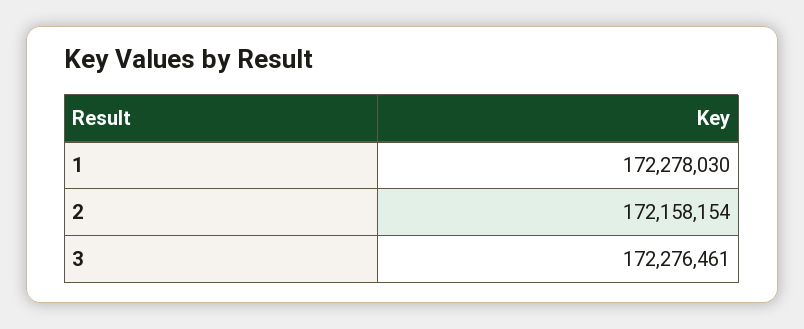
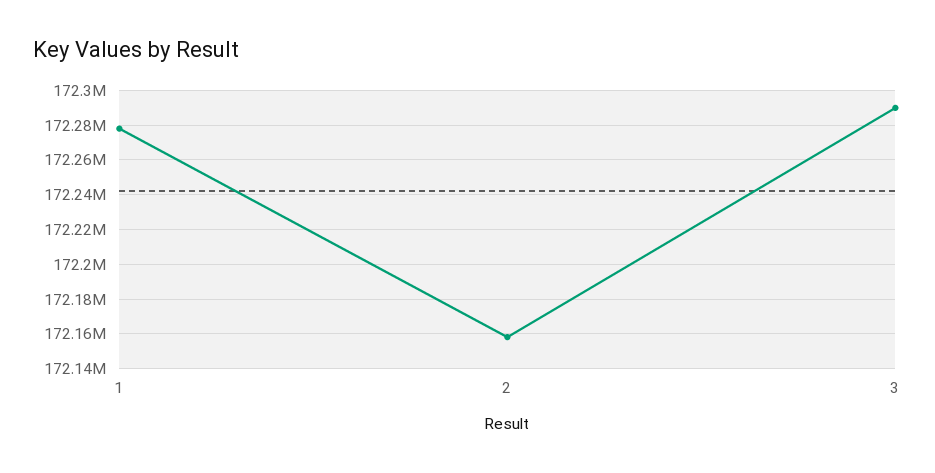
3: 172276461 -> 172290000

